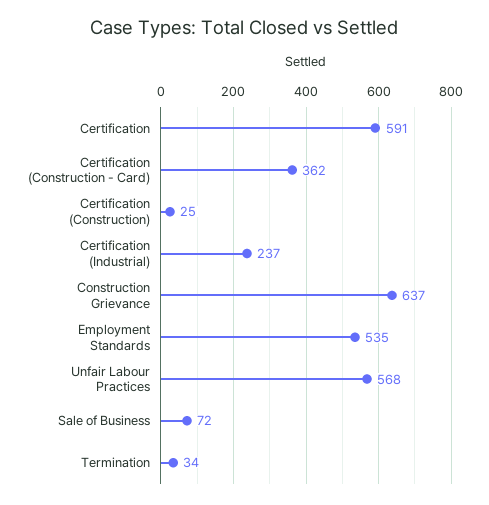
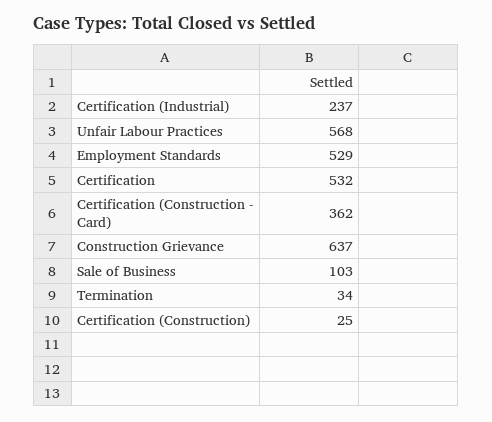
Certification: 591 -> 532
Employment Standards: 535 -> 529
Sale of Business: 72 -> 103

